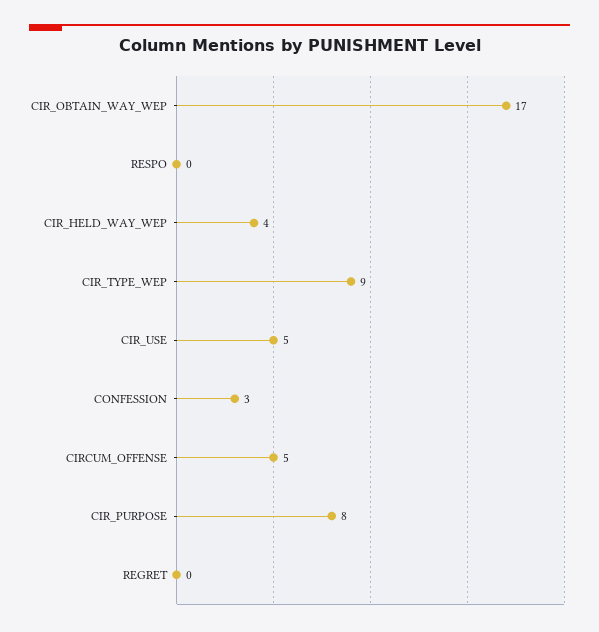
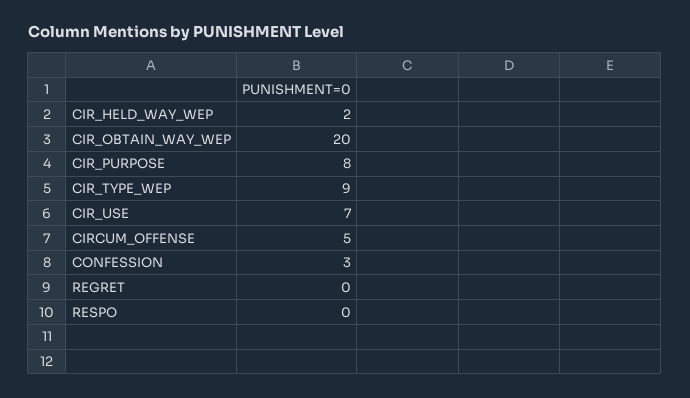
CIR_OBTAIN_WAY_WEP: 17 -> 20
CIR_HELD_WAY_WEP: 4 -> 2
CIR_USE: 5 -> 7

